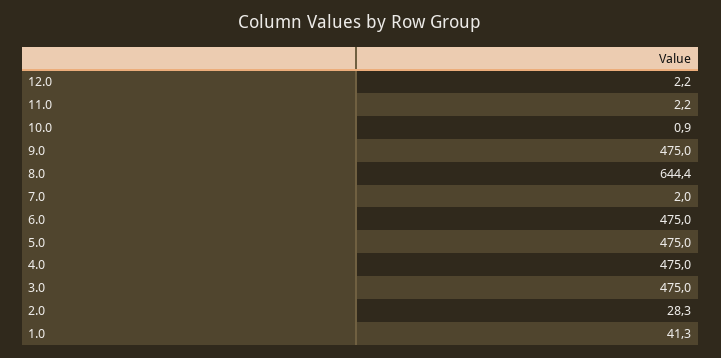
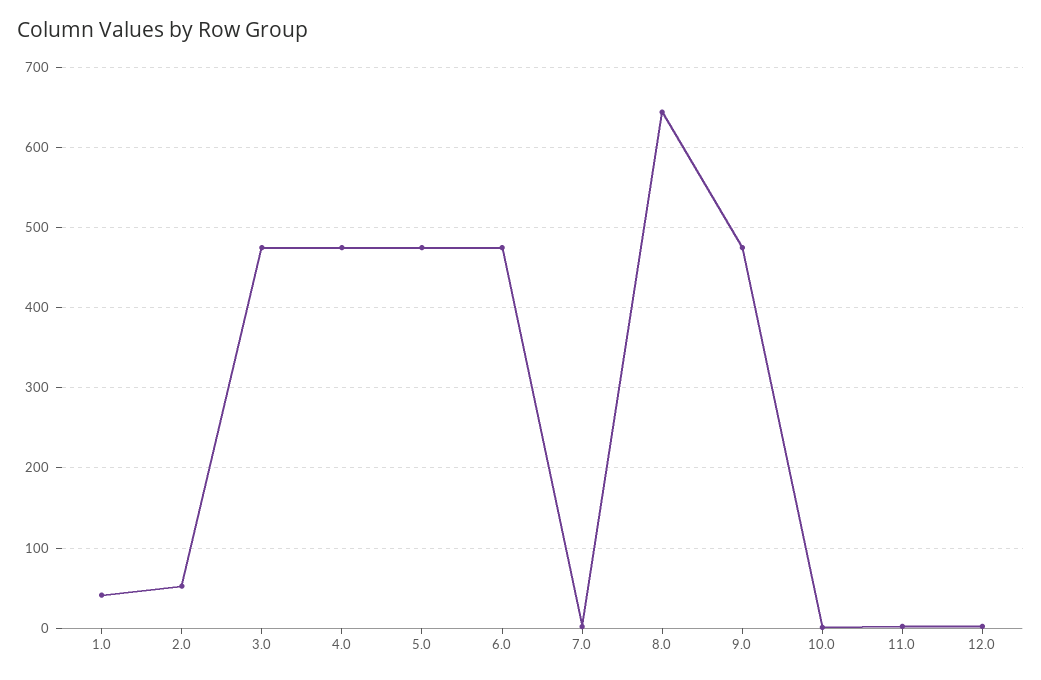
2.0: 28.3 -> 50

